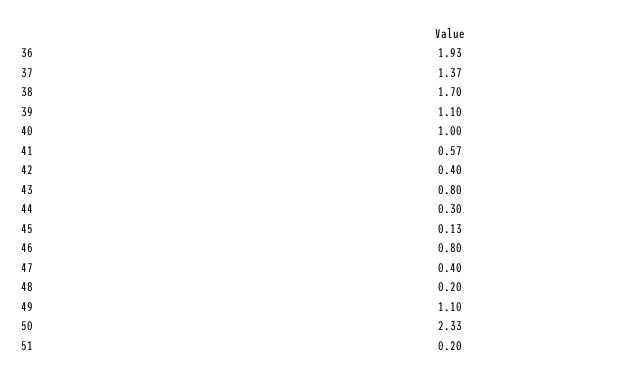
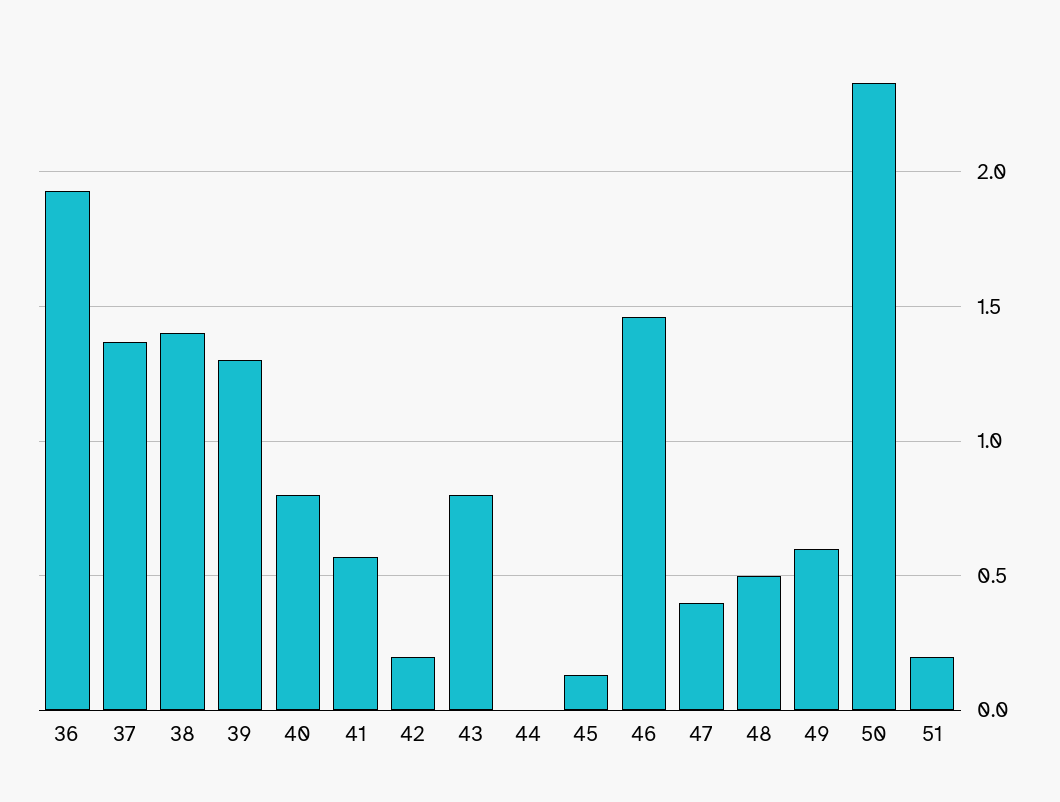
38: 1.7 -> 1.4
39: 1.1 -> 1.3
40: 1 -> 0.8
42: 0.4 -> 0.2
44: 0.3 -> 0
46: 0.8 -> 1.45
48: 0.2 -> 0.5
49: 1.1 -> 0.6

